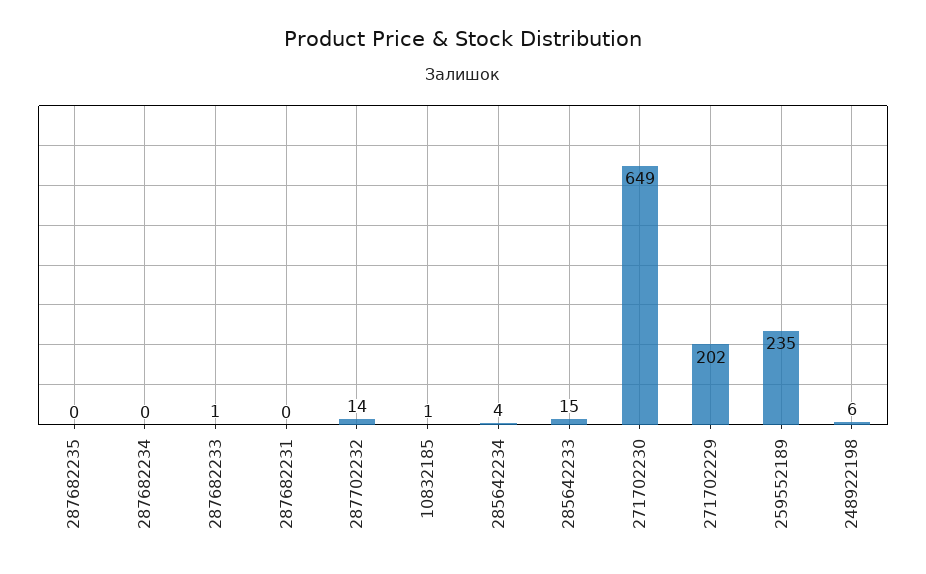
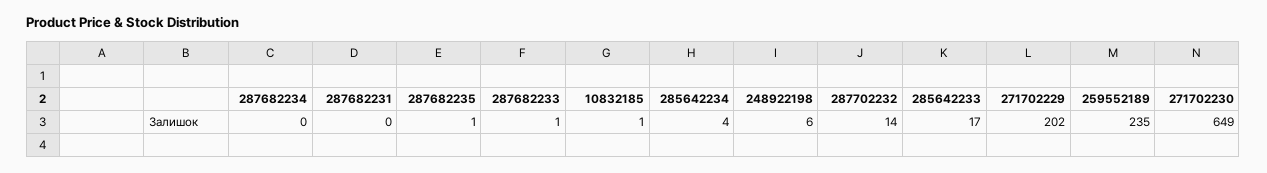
287682235: 0 -> 1
285642233: 15 -> 17

